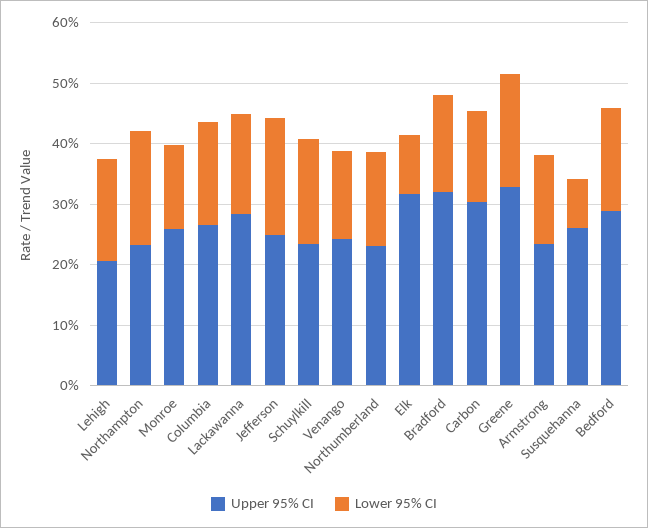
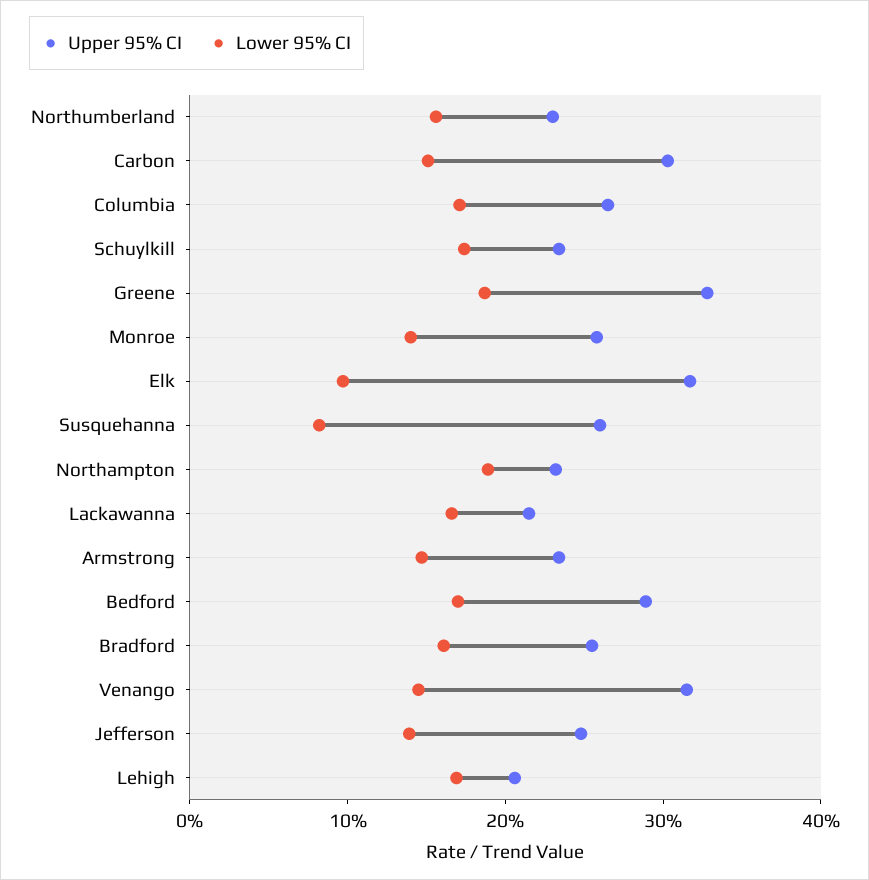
Upper 95% CI, Lackawanna: 28 -> 22
Lower 95% CI, Jefferson: 20 -> 14
Upper 95% CI, Venango: 24 -> 32
Upper 95% CI, Bradford: 32 -> 26

